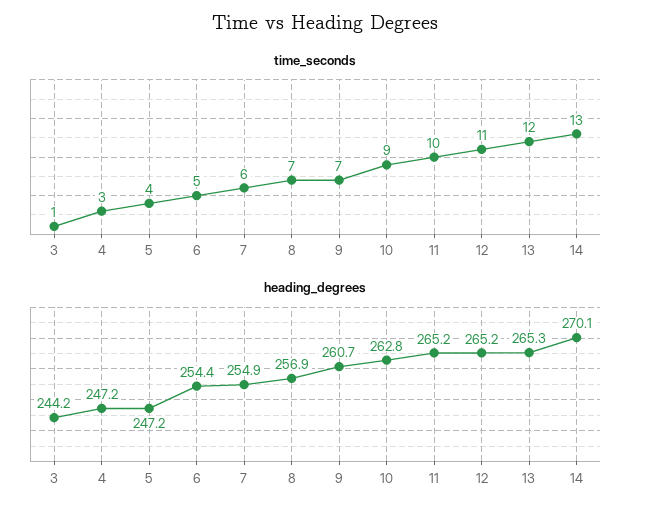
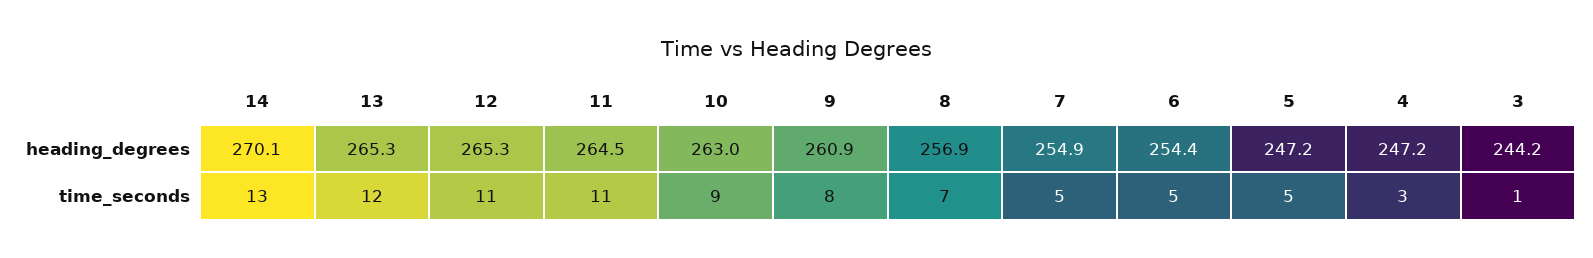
time_seconds, 5: 4 -> 5
time_seconds, 7: 6 -> 5
time_seconds, 9: 7 -> 8
time_seconds, 11: 10 -> 11
heading_degrees, 9: 260.7 -> 260.9
heading_degrees, 10: 262.8 -> 263
heading_degrees, 11: 265.2 -> 264.5
heading_degrees, 12: 265.2 -> 265.3

